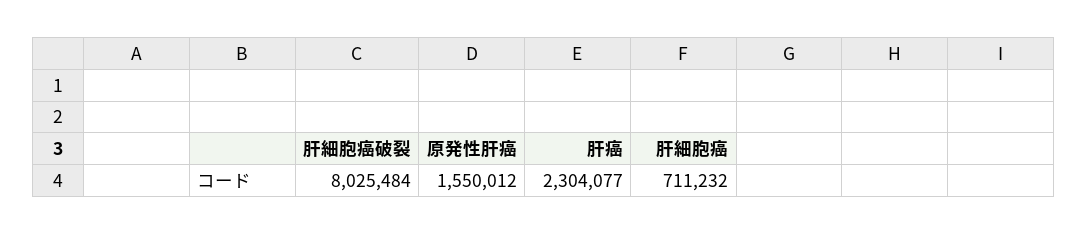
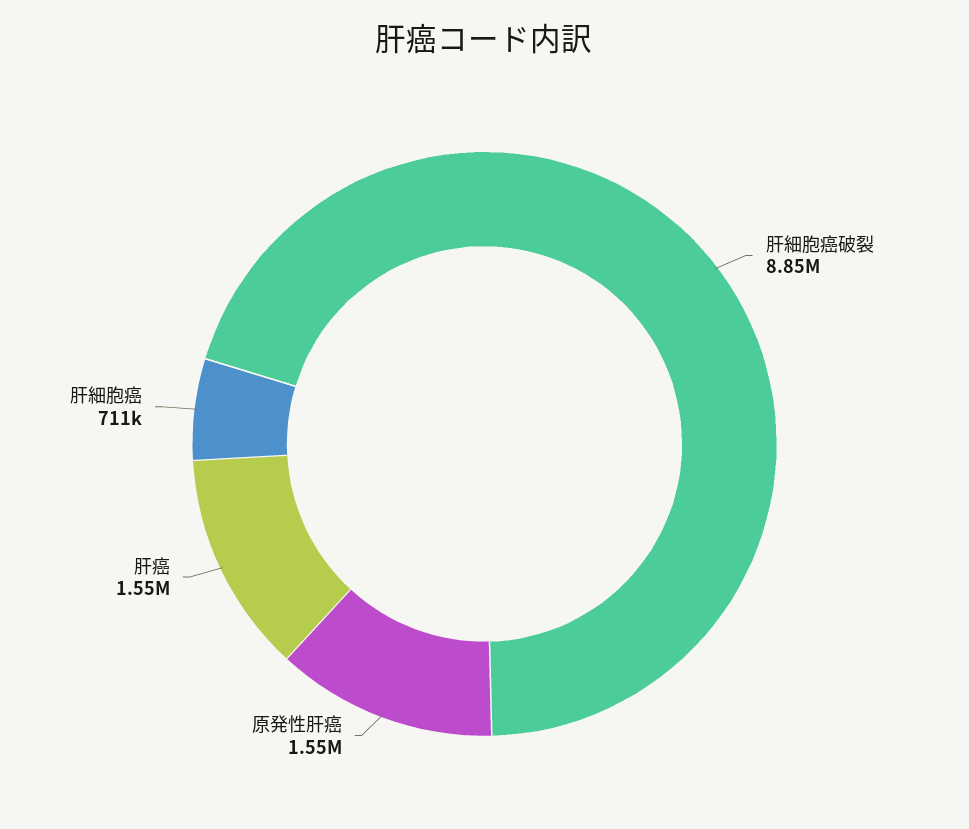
肝細胞癌破裂: 8025484 -> 8850000
肝癌: 2304077 -> 1550000

